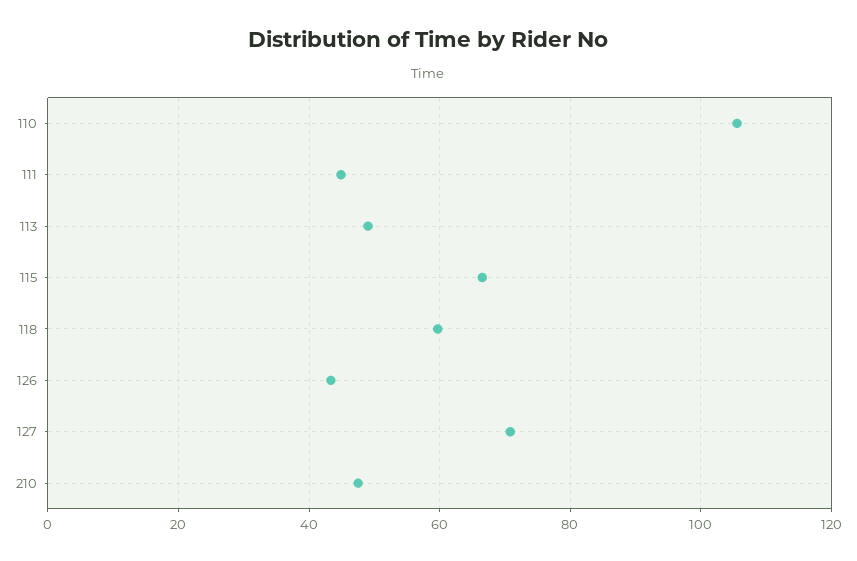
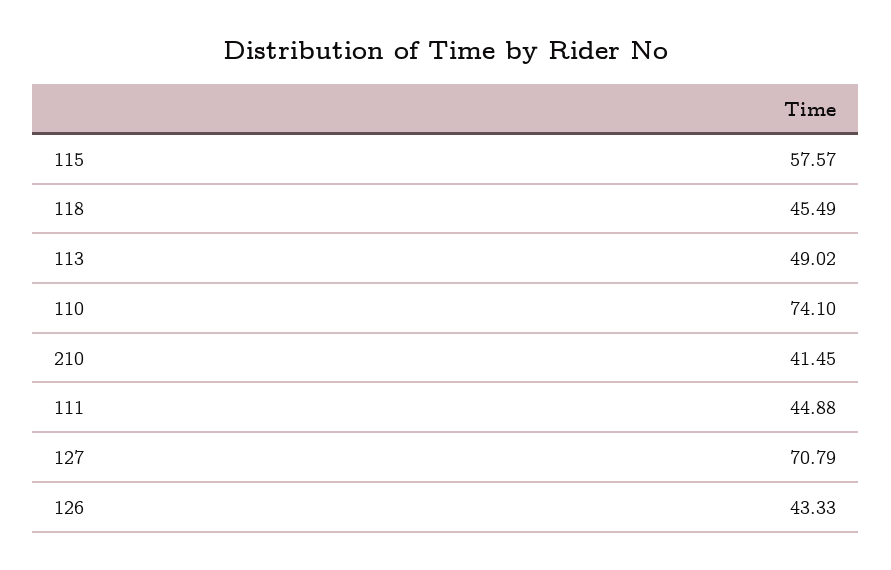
110: 106 -> 74.1
115: 66 -> 57.57
118: 60 -> 45.49
210: 48 -> 41.45

